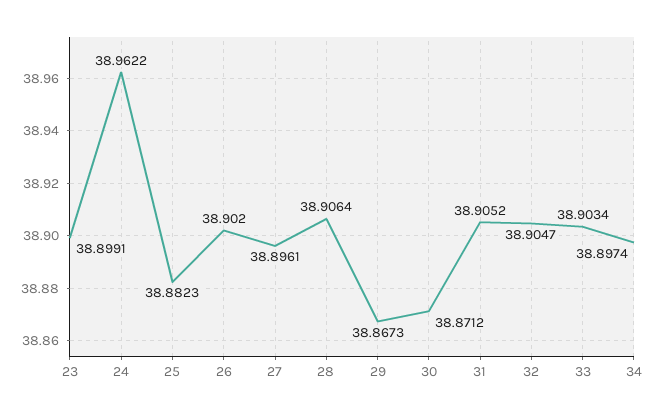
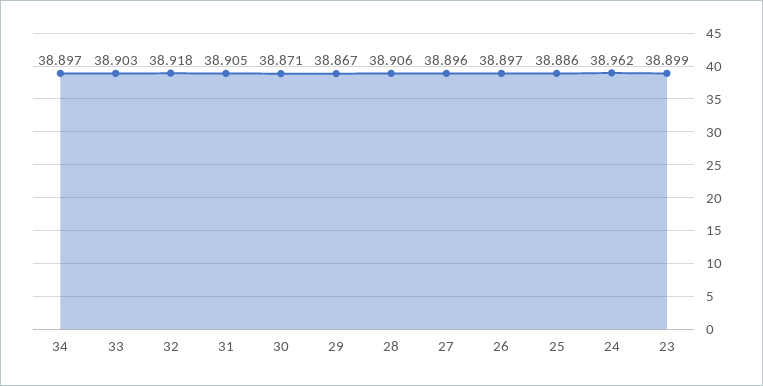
25: 38.8823 -> 38.886
26: 38.902 -> 38.897
32: 38.9047 -> 38.918

